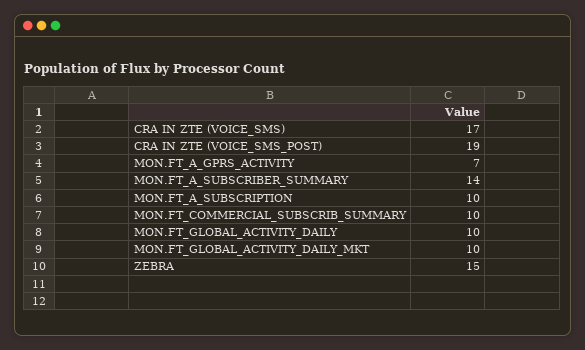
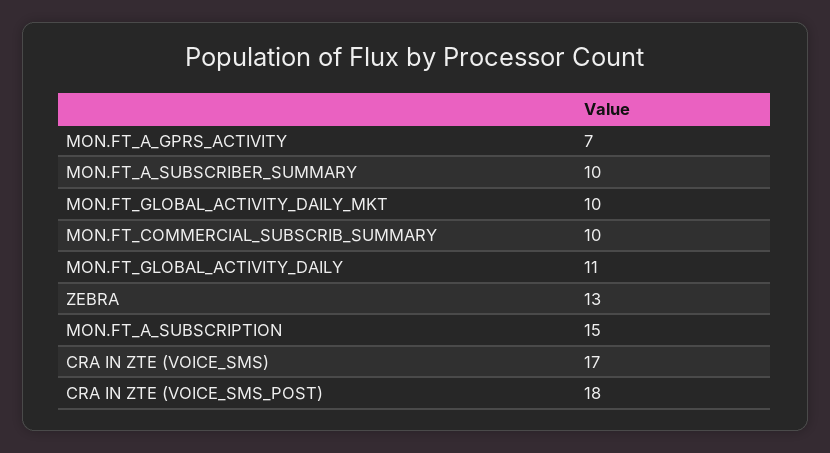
CRA IN ZTE (VOICE_SMS_POST): 19 -> 18
MON.FT_A_SUBSCRIBER_SUMMARY: 14 -> 10
MON.FT_A_SUBSCRIPTION: 10 -> 15
MON.FT_GLOBAL_ACTIVITY_DAILY: 10 -> 11
ZEBRA: 15 -> 13

